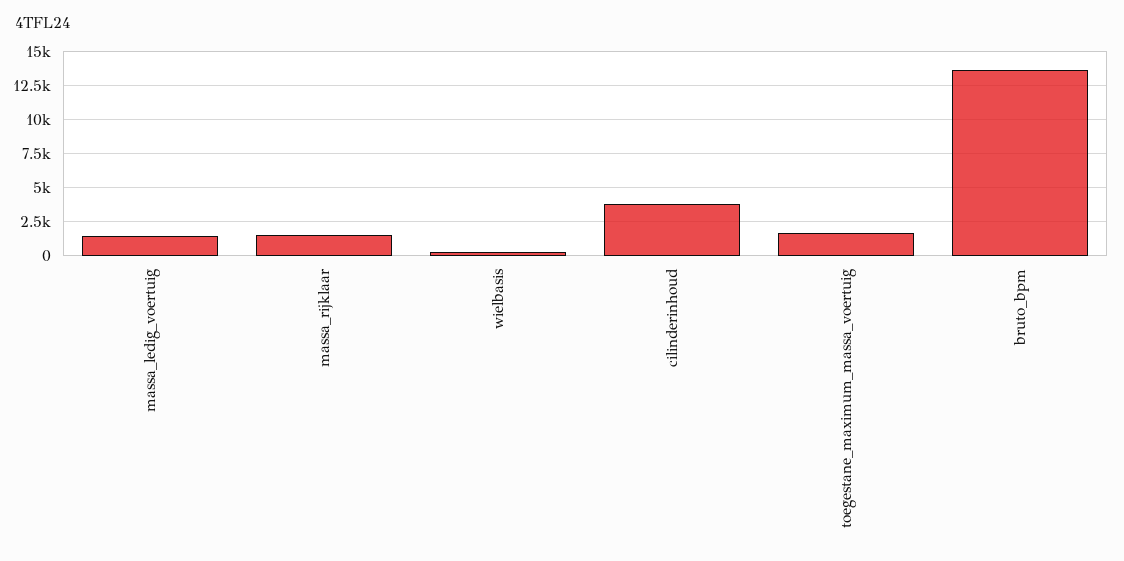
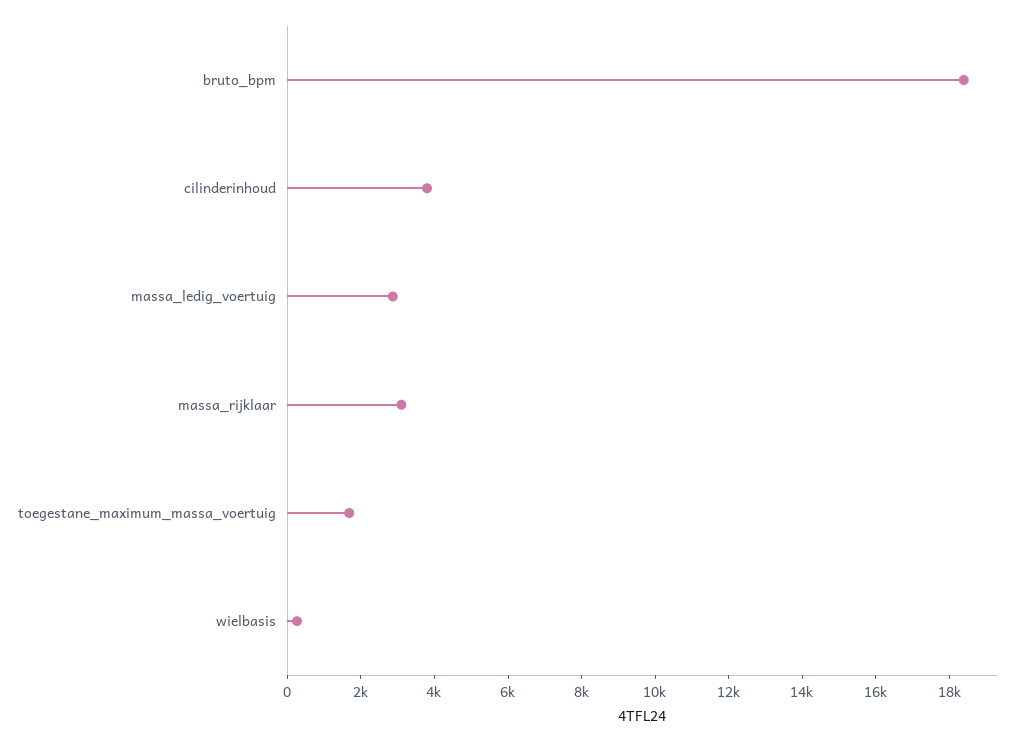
massa_ledig_voertuig: 1500 -> 3000
massa_rijklaar: 1500 -> 3000
bruto_bpm: 13500 -> 18500

